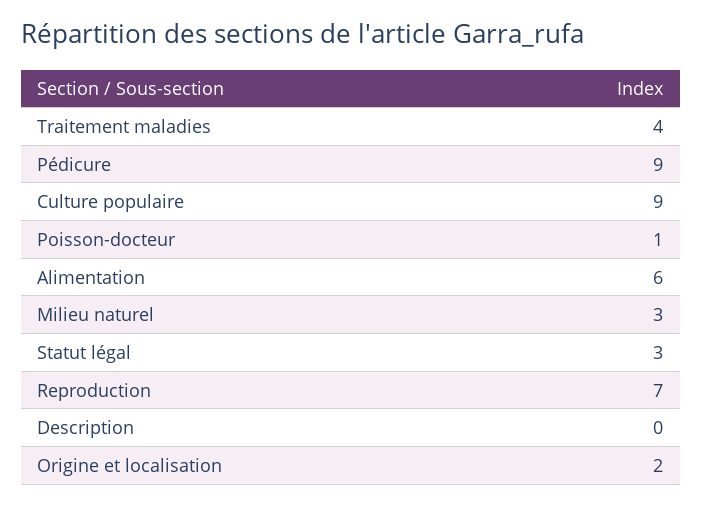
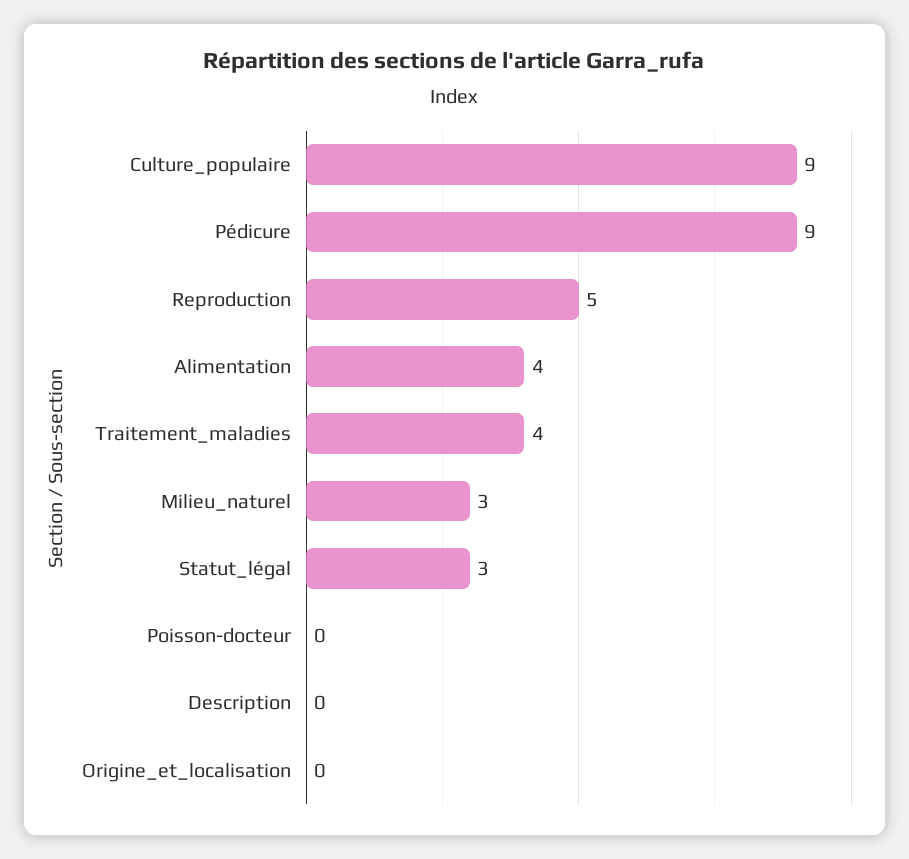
Poisson-docteur: 1 -> 0
Alimentation: 6 -> 4
Reproduction: 7 -> 5
Origine et localisation: 2 -> 0

